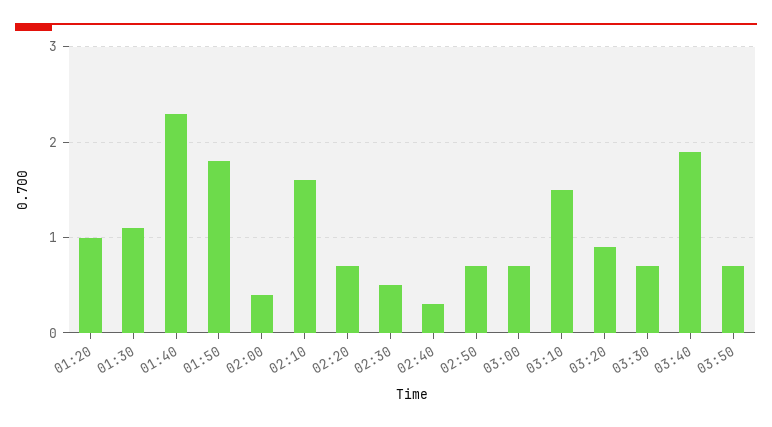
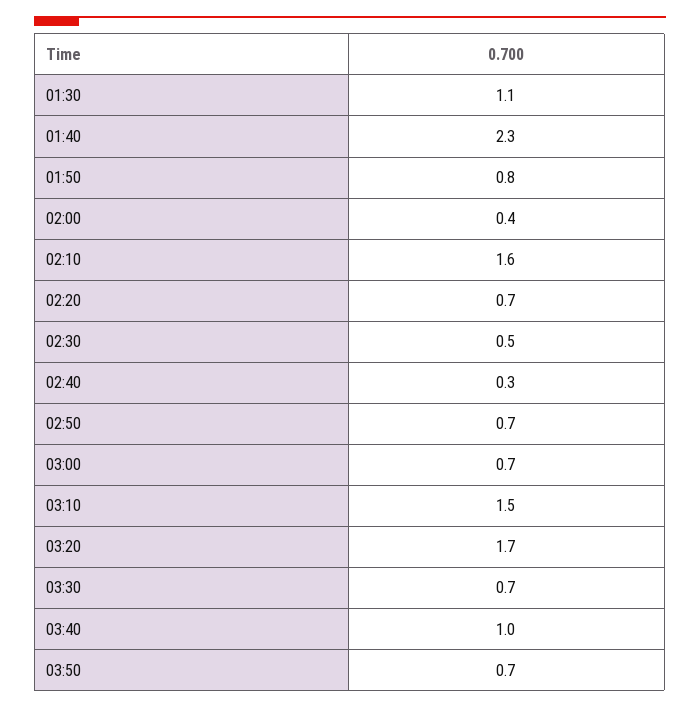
01:20: 1 -> none
01:50: 1.8 -> 0.8
03:20: 0.9 -> 1.7
03:40: 1.9 -> 1

